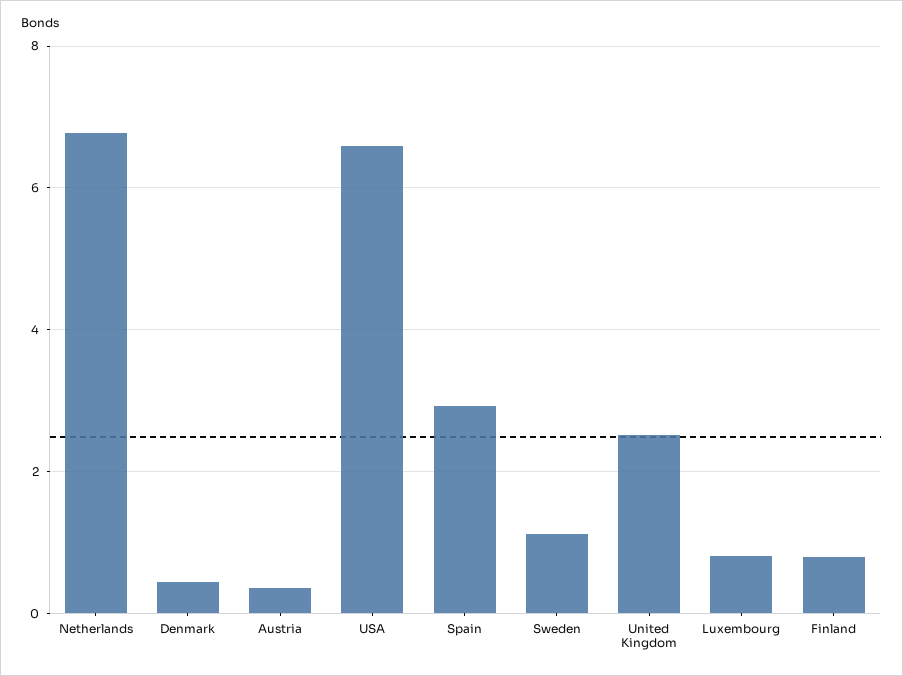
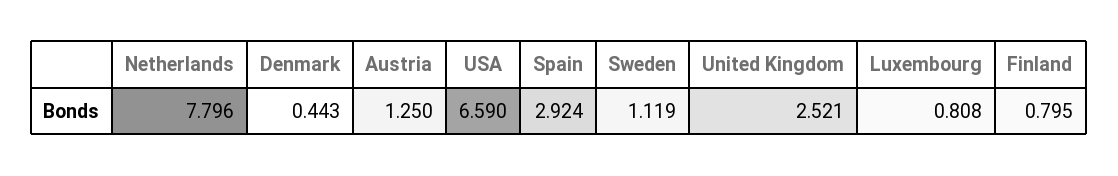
Netherlands: 6.8 -> 7.796
Austria: 0.4 -> 1.25

